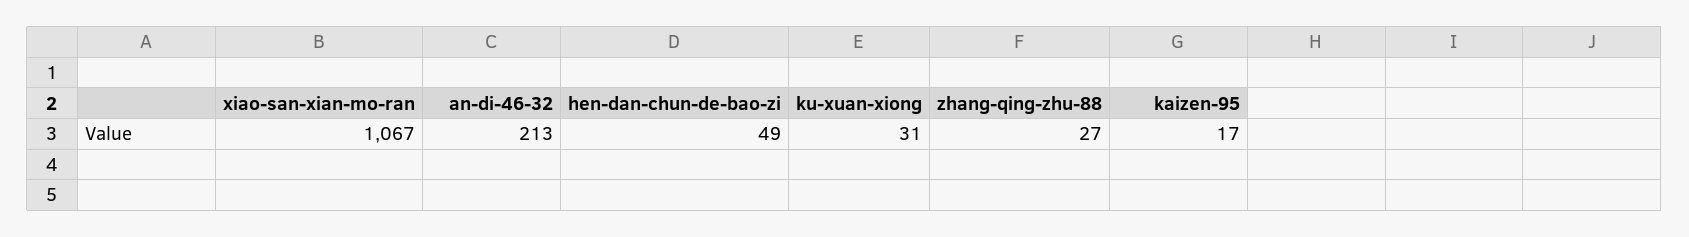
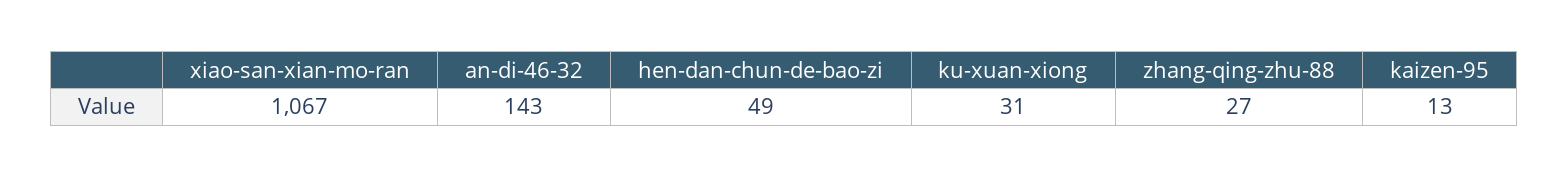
an-di-46-32: 213 -> 143
kaizen-95: 17 -> 13

